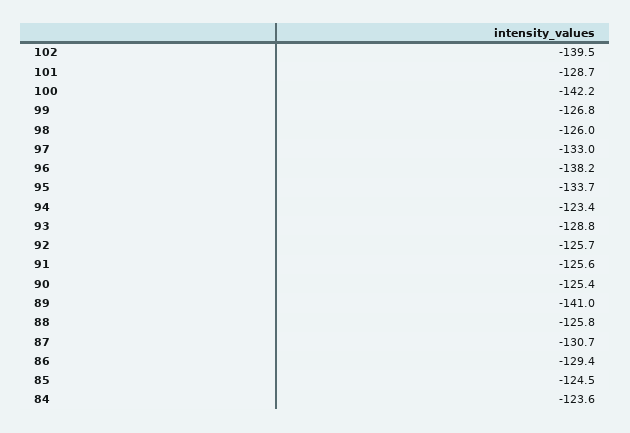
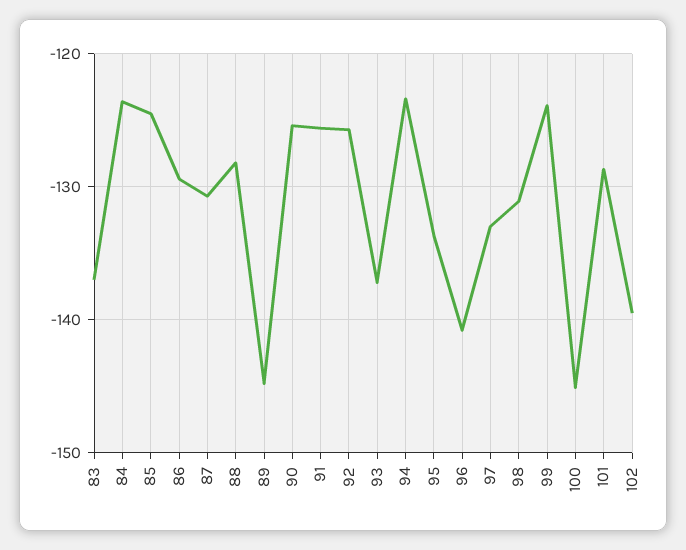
100: -142.2 -> -145
99: -126.8 -> -124
98: -126 -> -131
96: -138.2 -> -141
93: -128.8 -> -137
89: -141 -> -145
88: -125.8 -> -128
83: none -> -137

